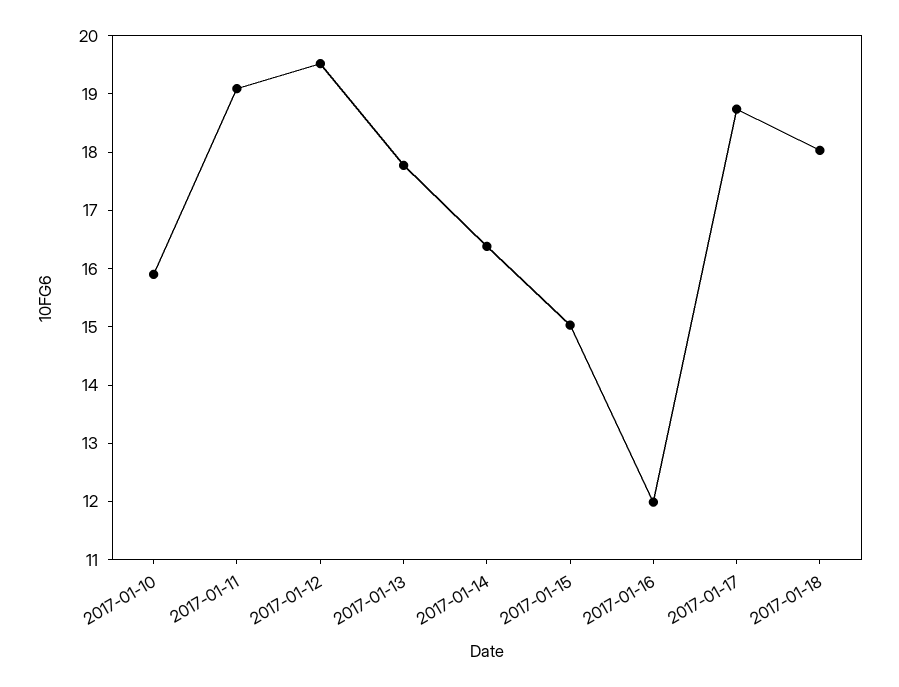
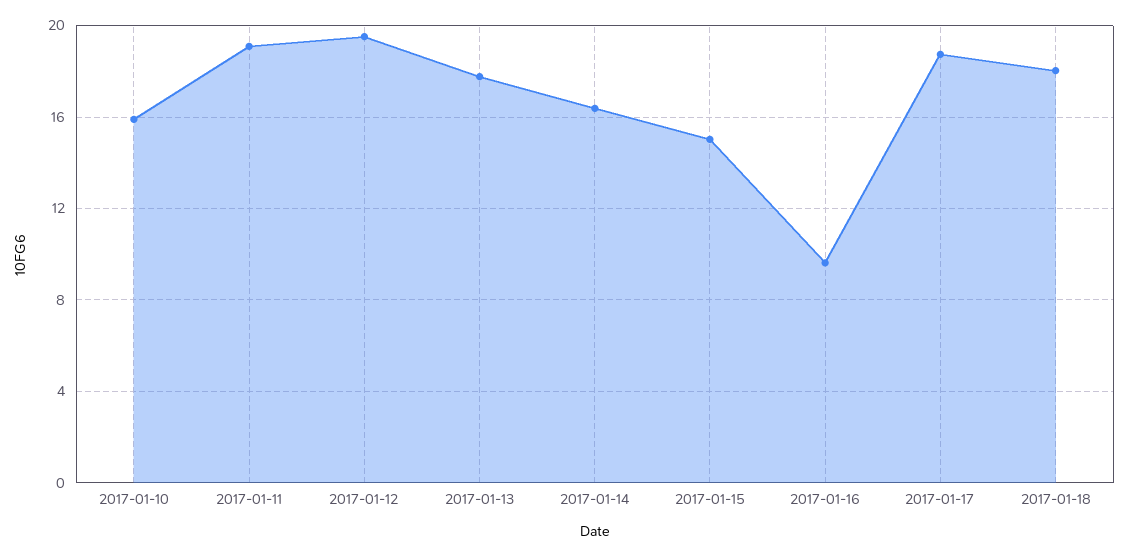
2017-01-16: 12 -> 9.5

